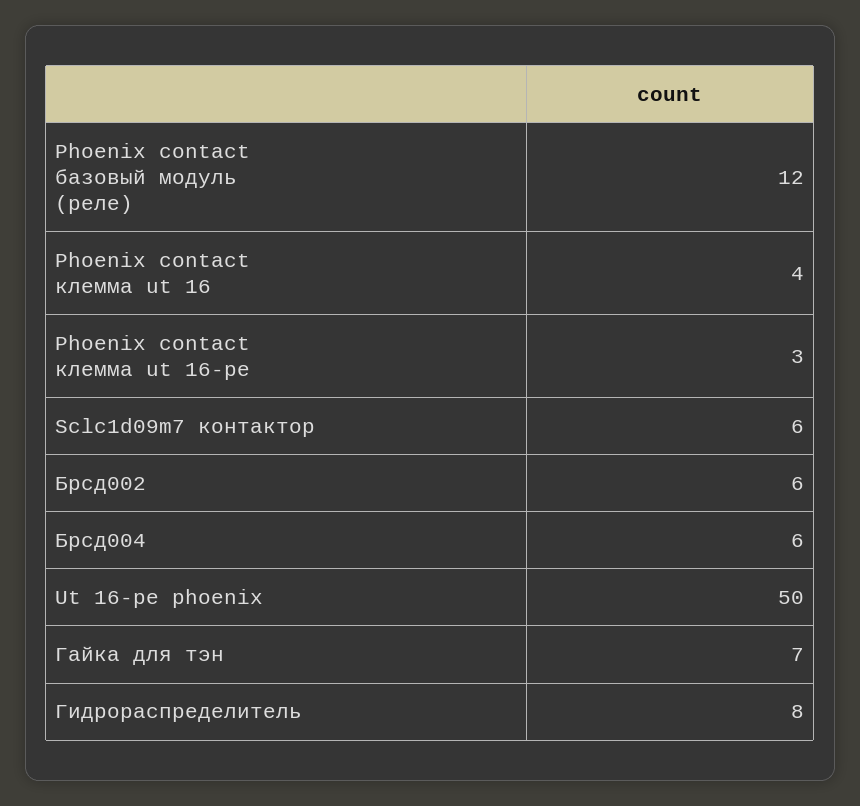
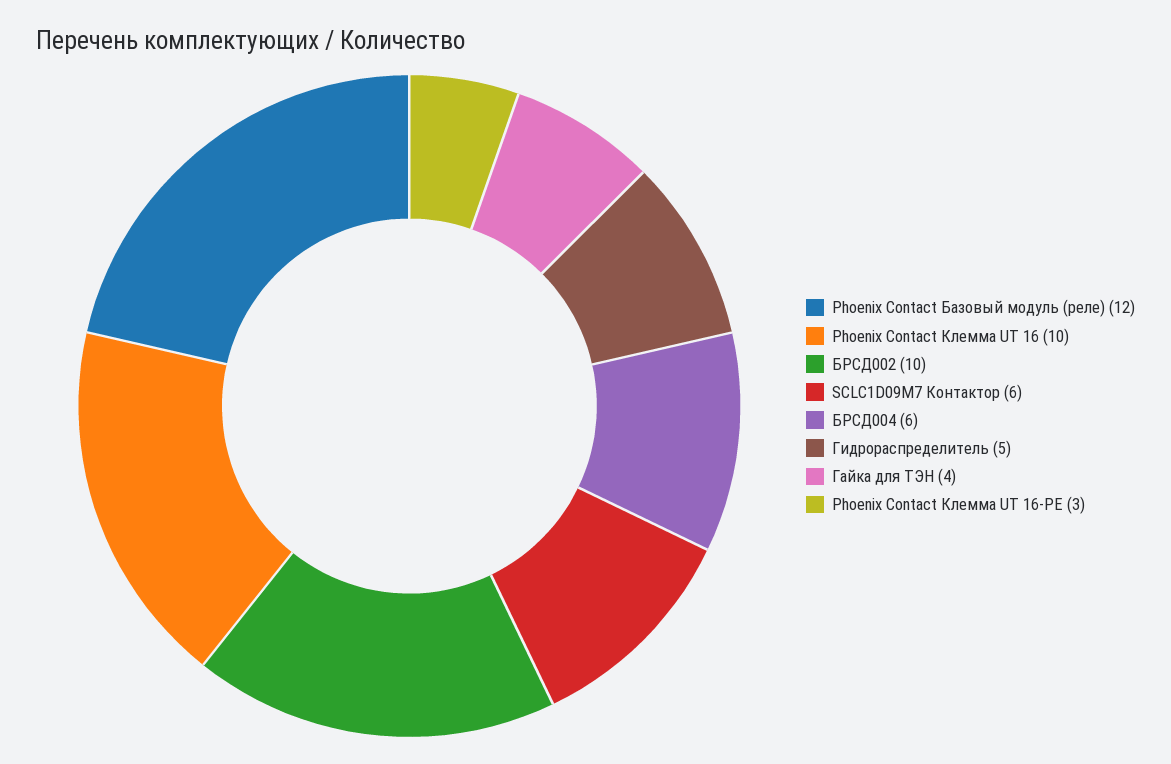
Phoenix contact клемма ut 16: 4 -> 10
Брсд002: 6 -> 10
Ut 16-pe phoenix: 50 -> none
Гайка для тэн: 7 -> 4
Гидрораспределитель: 8 -> 5

